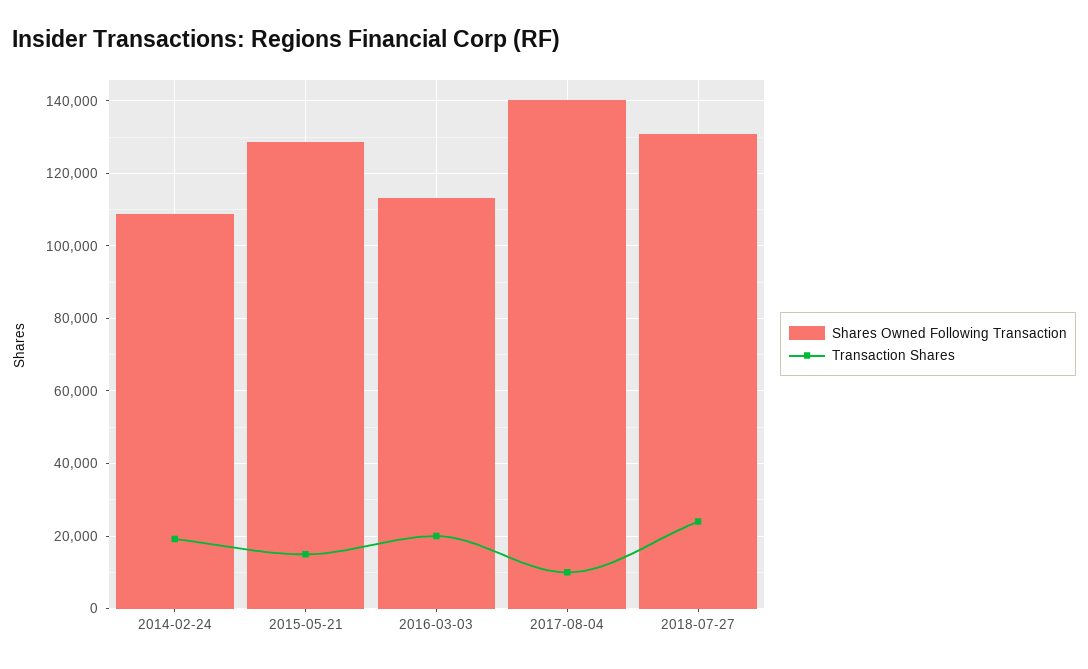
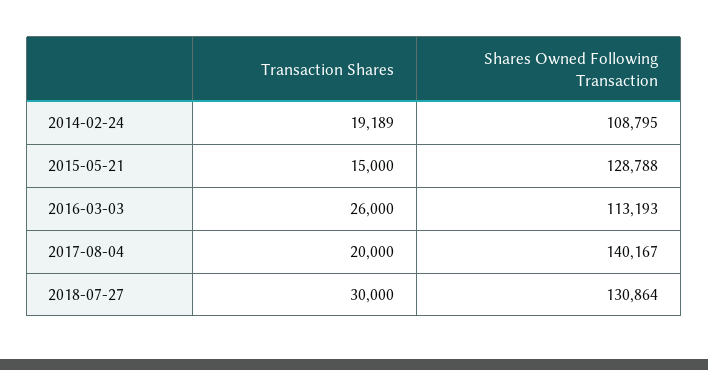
Transaction Shares, 2016-03-03: 20000 -> 26000
Transaction Shares, 2017-08-04: 10000 -> 20000
Transaction Shares, 2018-07-27: 24000 -> 30000

